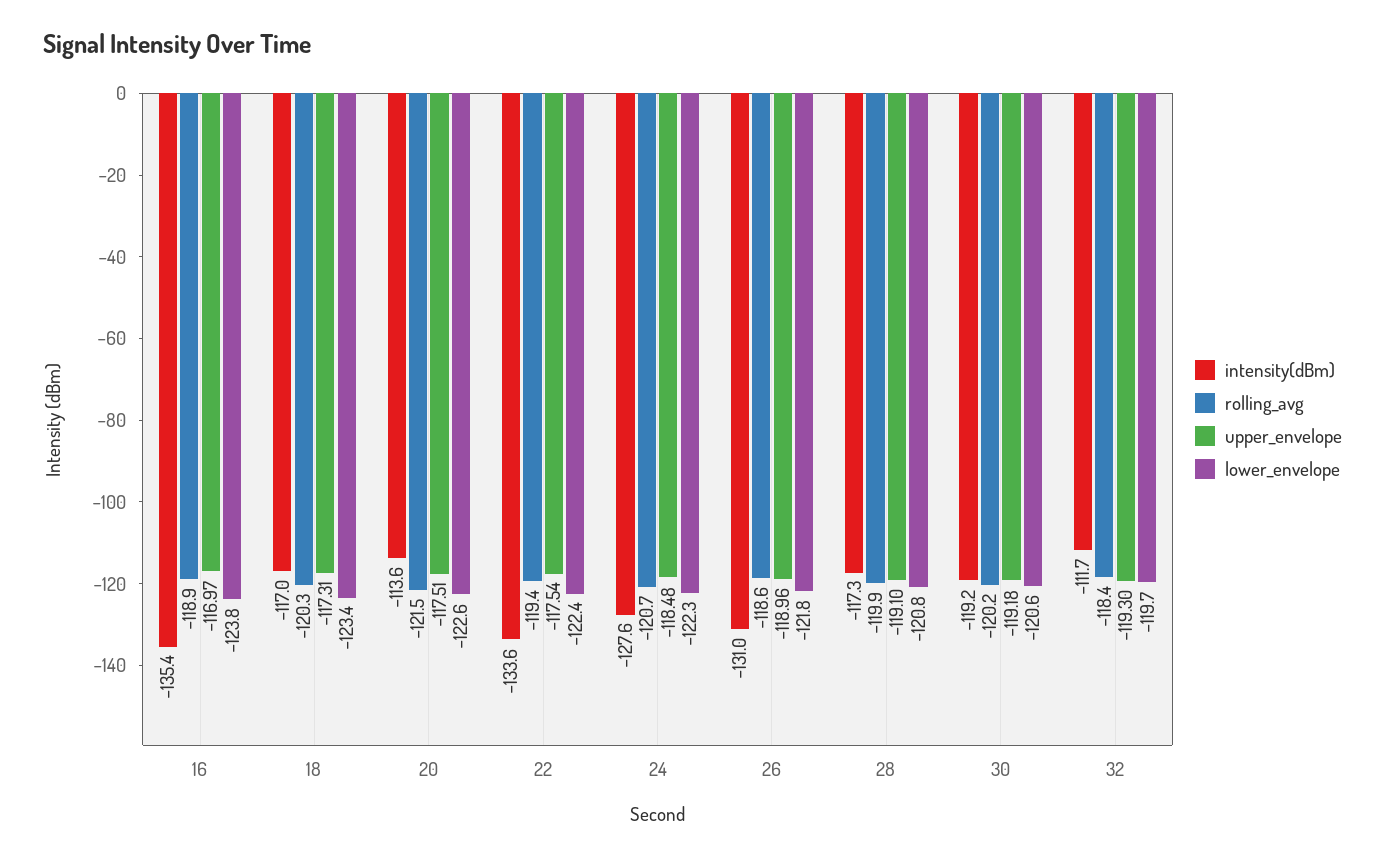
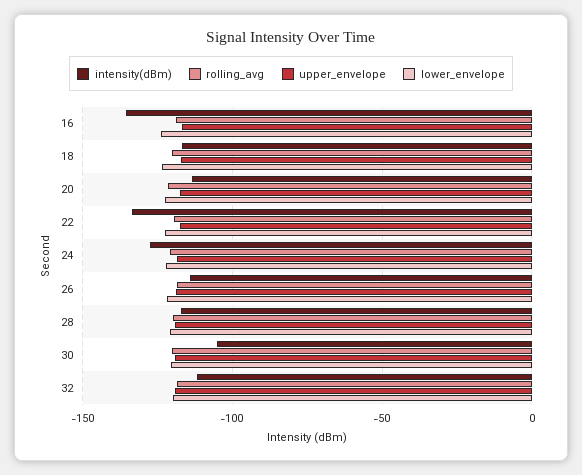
intensity(dBm), 26: -131 -> -115
intensity(dBm), 30: -119.2 -> -105

